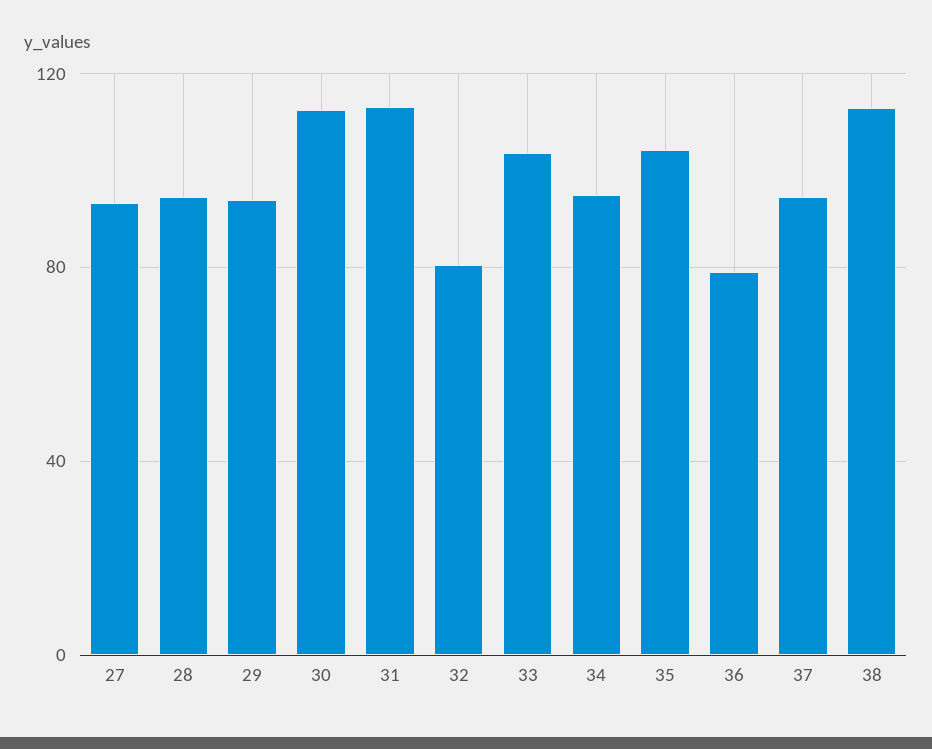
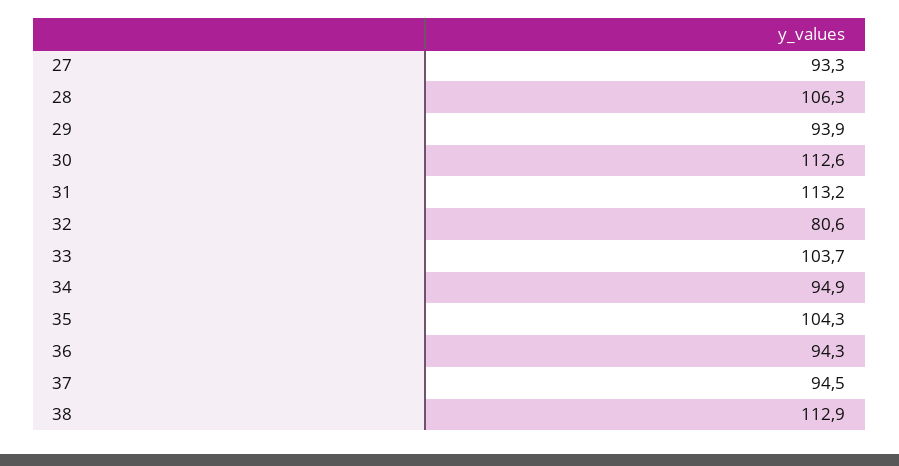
28: 95 -> 106.3
36: 80 -> 94.3

